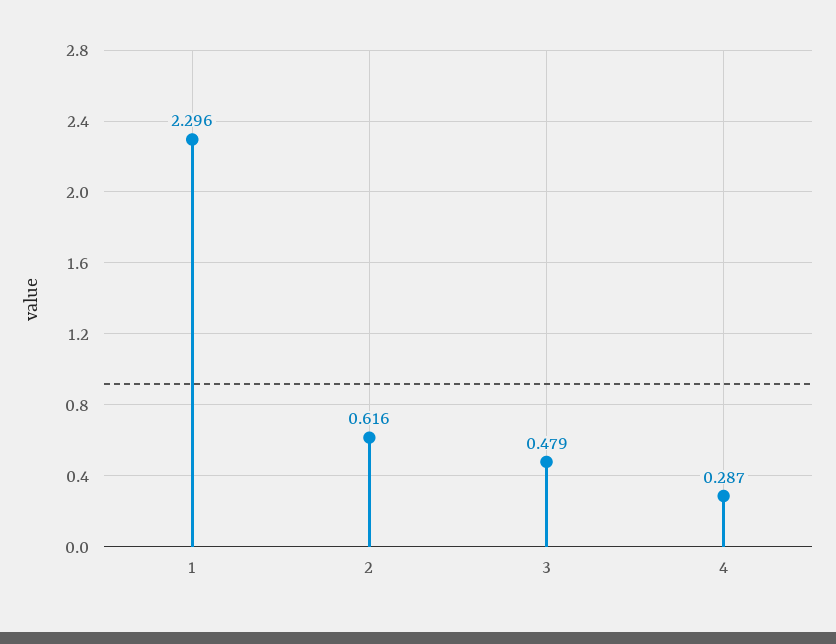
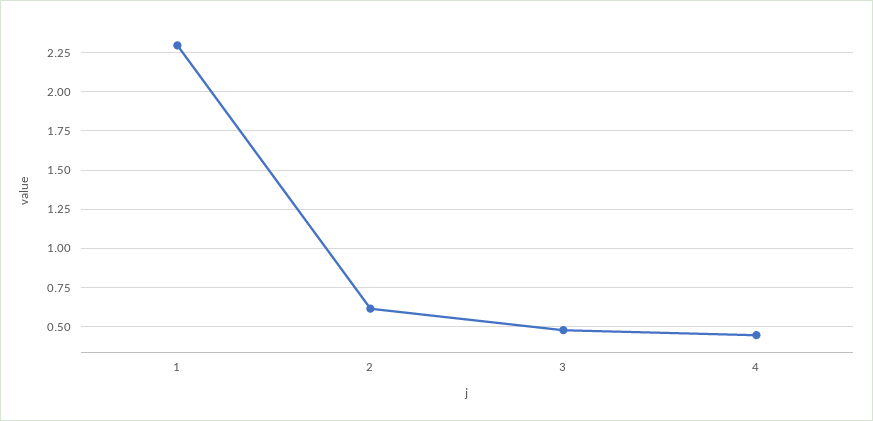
4: 0.287 -> 0.45

